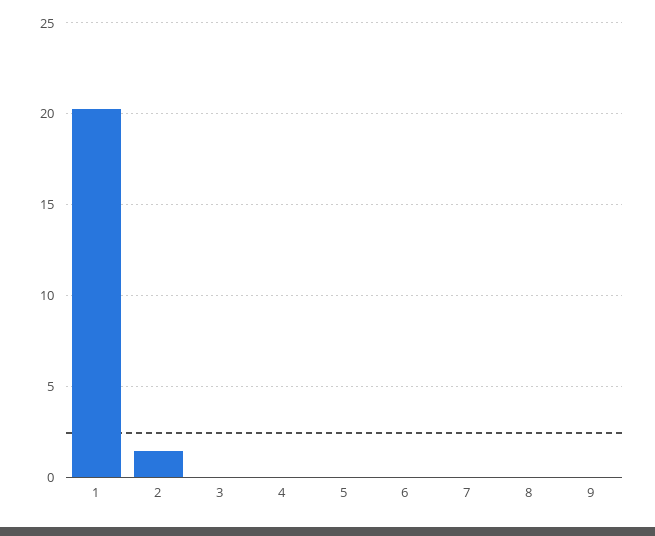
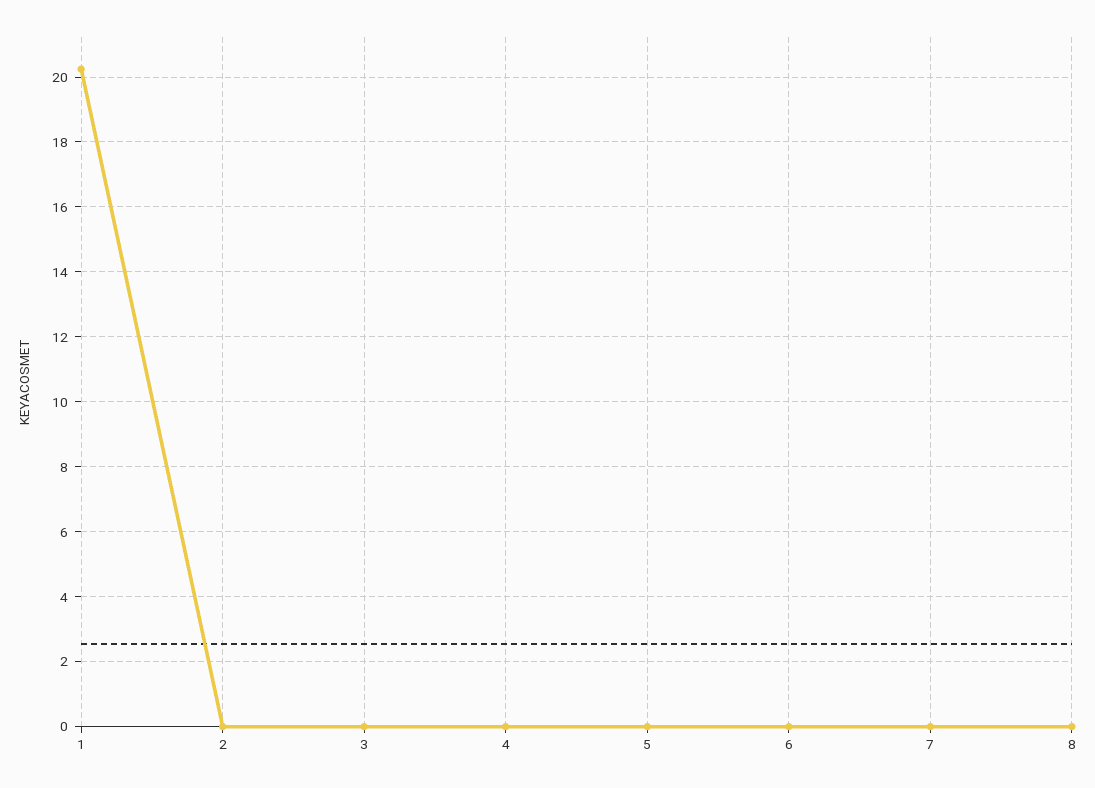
2: 1.5 -> 0
9: 0 -> none

